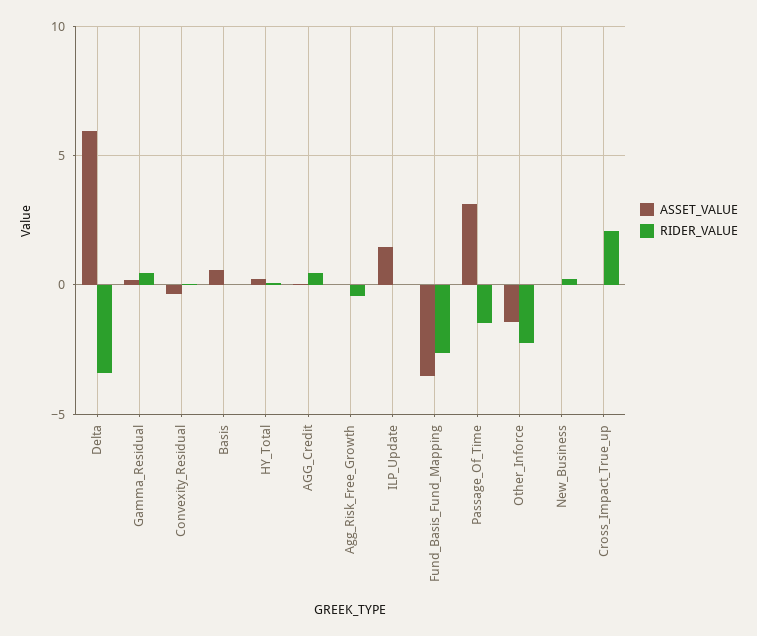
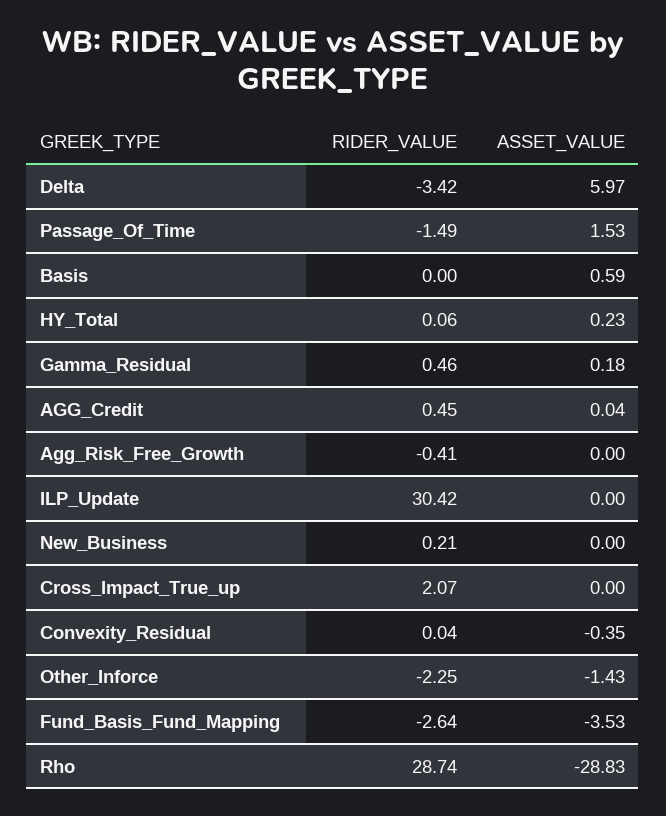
ASSET_VALUE, ILP_Update: 1.5 -> 0
RIDER_VALUE, ILP_Update: 0 -> 30.42
ASSET_VALUE, Passage_Of_Time: 3 -> 1.53
RIDER_VALUE, Rho: none -> 28.74
ASSET_VALUE, Rho: none -> -28.83

